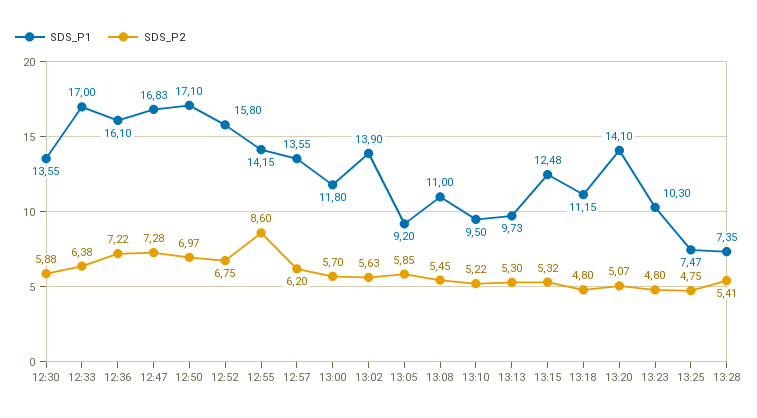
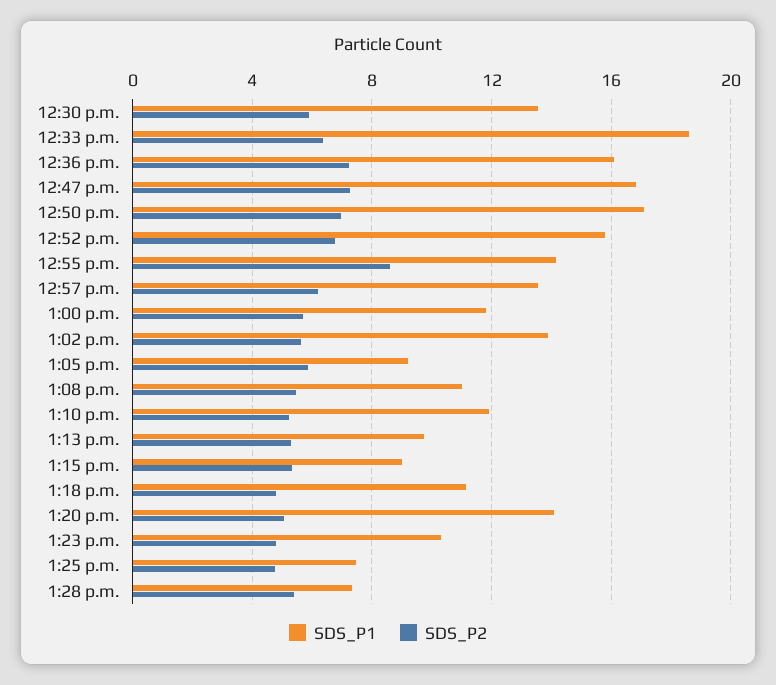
SDS_P1, 12:33: 17 -> 18.5
SDS_P1, 13:10: 9.5 -> 12
SDS_P1, 13:15: 12.48 -> 9

